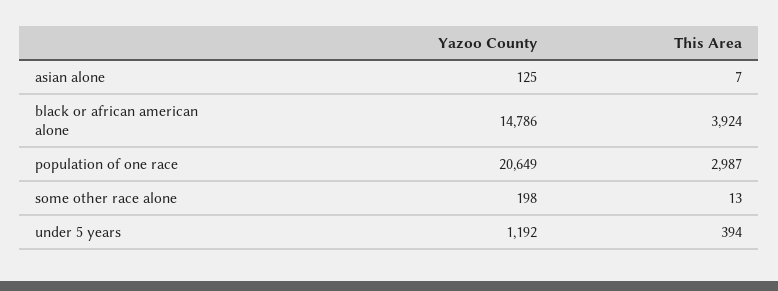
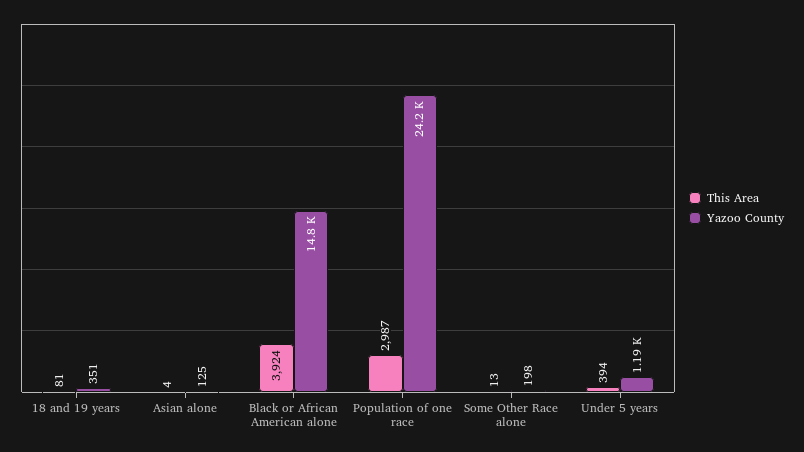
This Area, asian alone: 7 -> 4
Yazoo County, population of one race: 20649 -> 24200
This Area, 18 and 19 years: none -> 81
Yazoo County, 18 and 19 years: none -> 351

